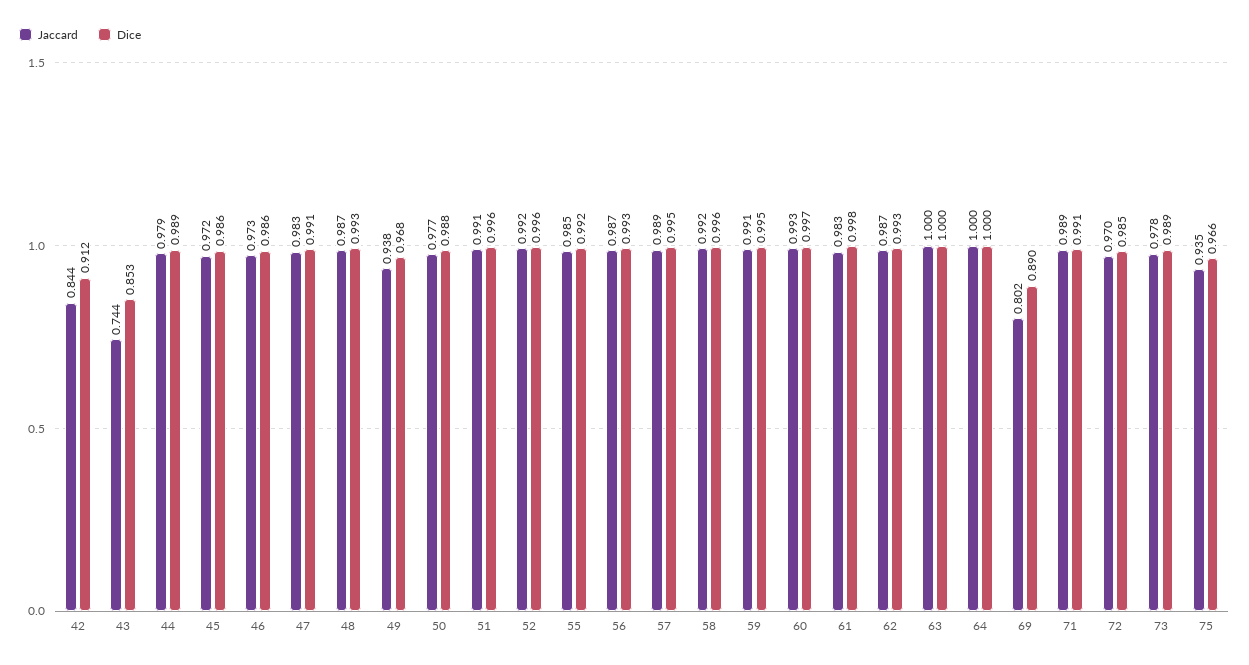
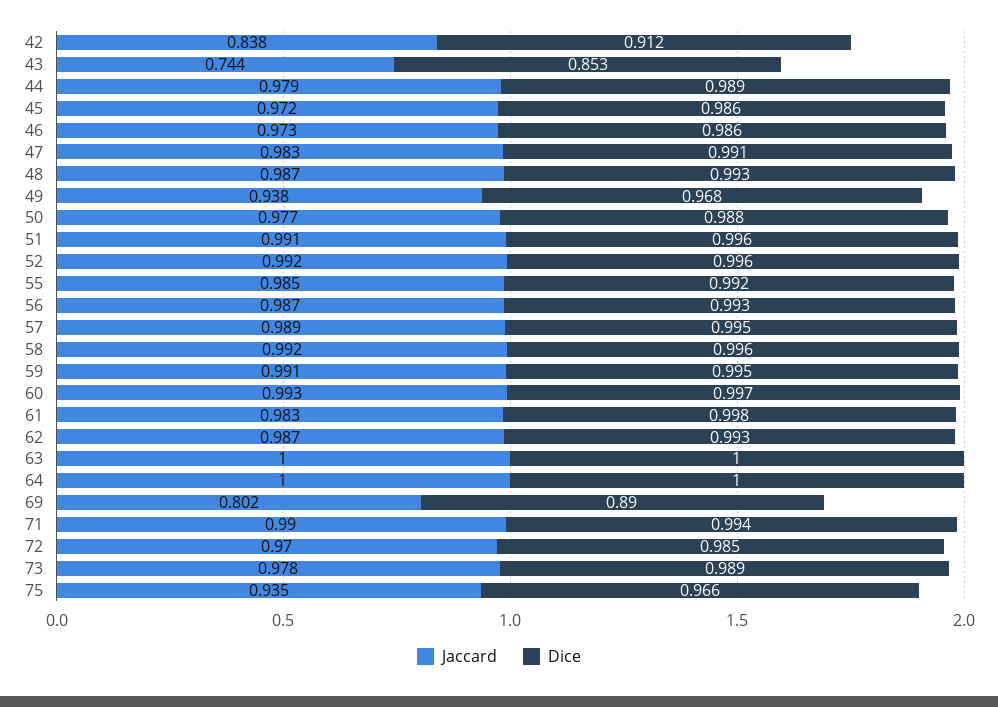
Jaccard, 42: 0.844 -> 0.838
Jaccard, 71: 0.989 -> 0.99
Dice, 71: 0.991 -> 0.994

